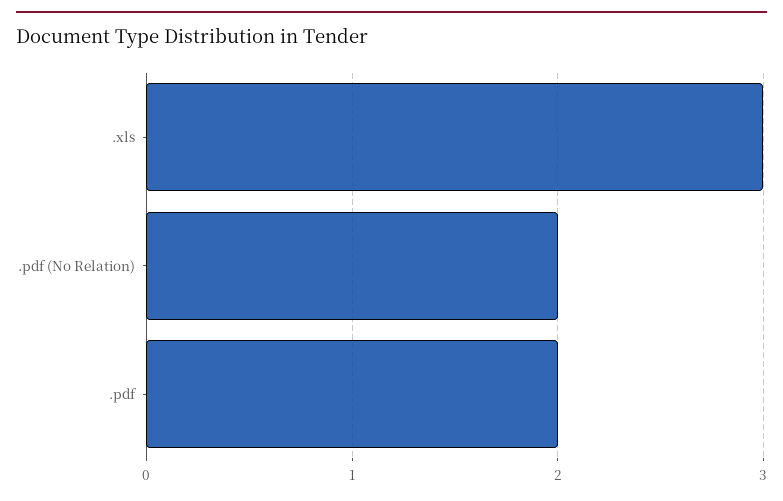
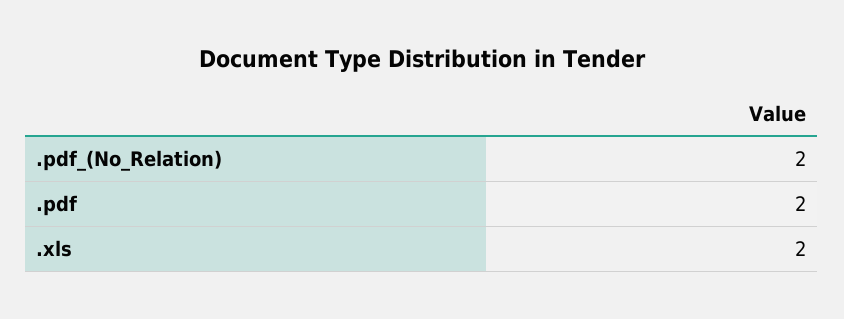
.xls: 3 -> 2

